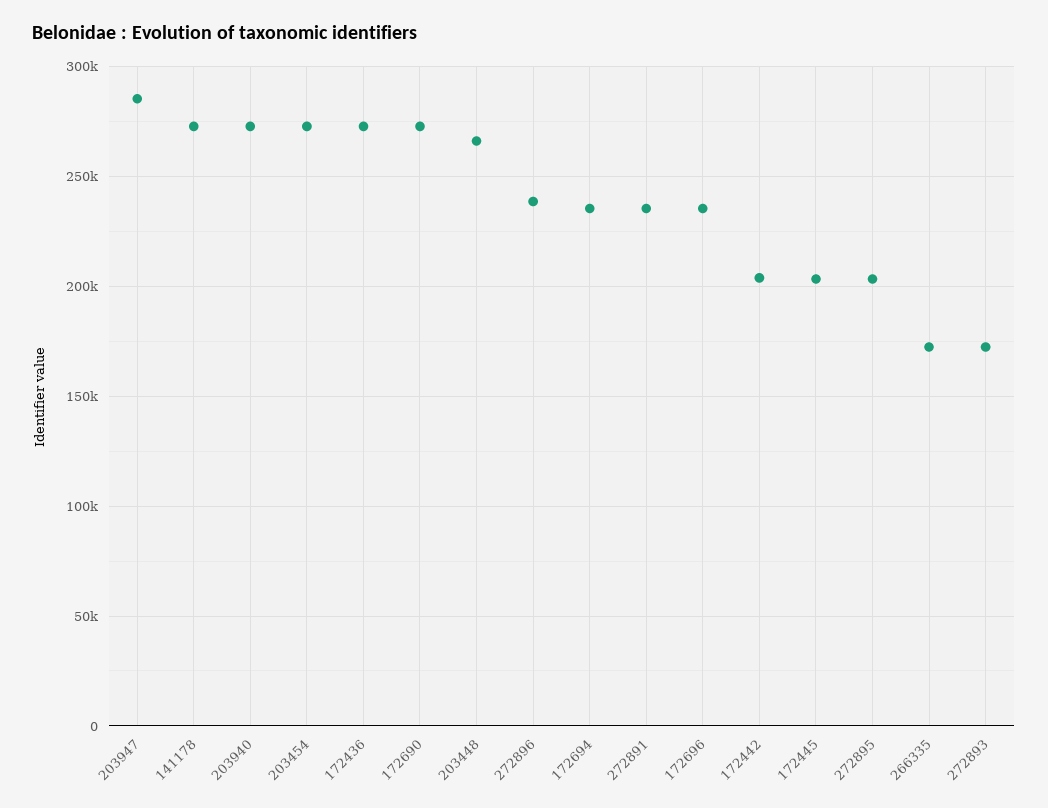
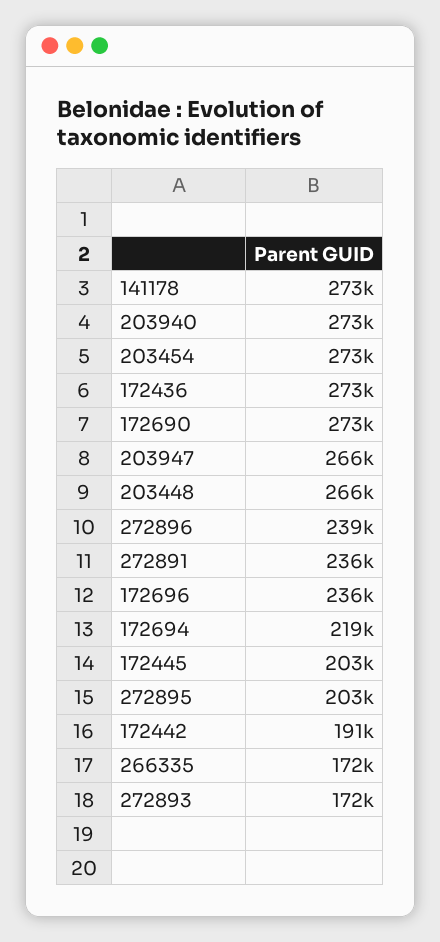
203947: 285000 -> 266000
172694: 235000 -> 219000
172442: 205000 -> 191000

